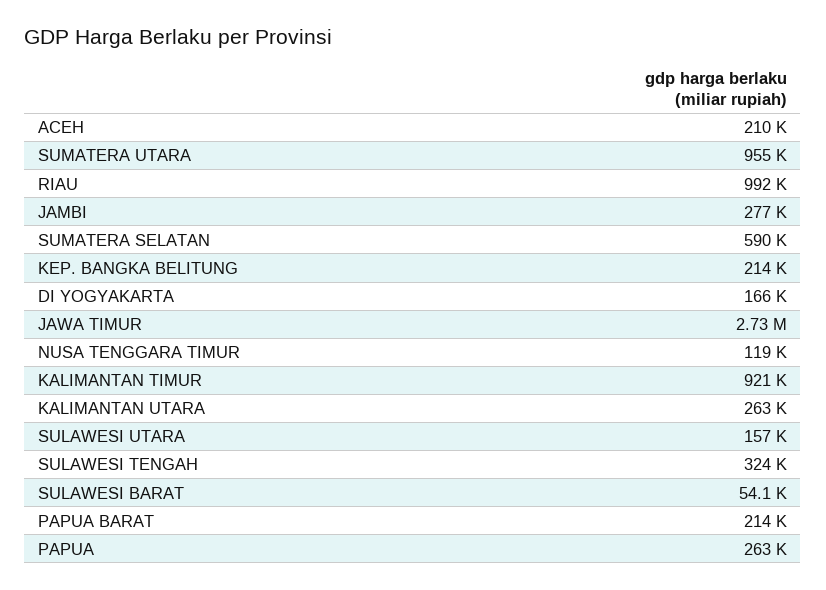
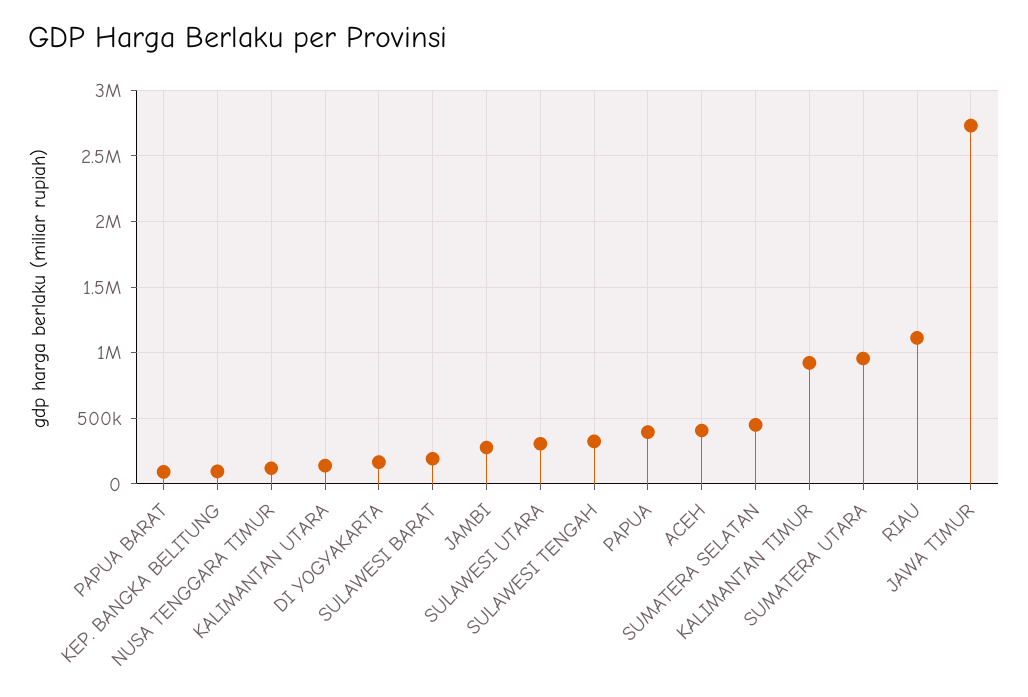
ACEH: 210000 -> 400000
RIAU: 992000 -> 1100000
SUMATERA SELATAN: 590000 -> 450000
KEP. BANGKA BELITUNG: 214000 -> 100000
KALIMANTAN UTARA: 263000 -> 150000
SULAWESI UTARA: 157000 -> 300000
SULAWESI BARAT: 54100 -> 200000
PAPUA BARAT: 214000 -> 100000
PAPUA: 263000 -> 400000

